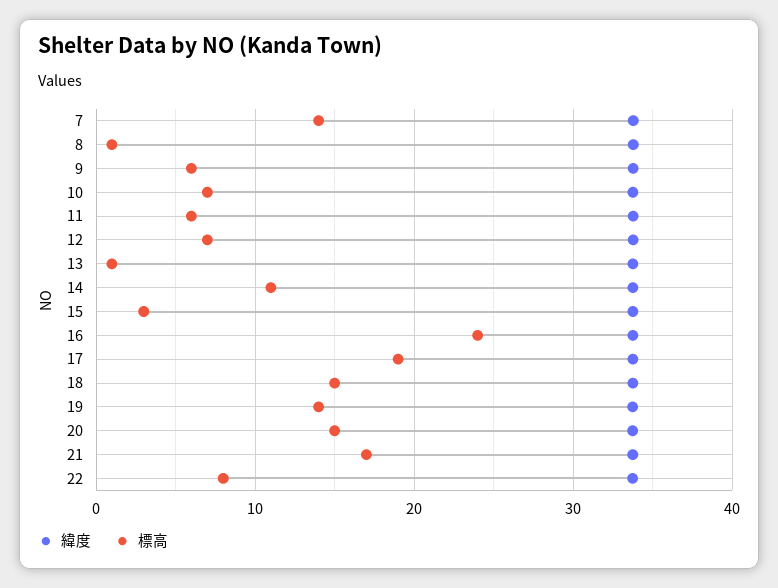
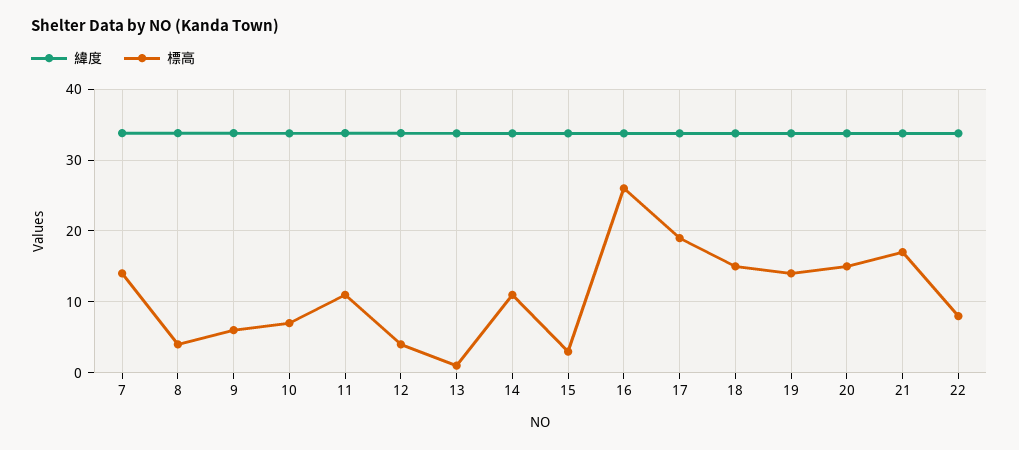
標高, 8: 1 -> 4
標高, 11: 6 -> 11
標高, 12: 7 -> 4
標高, 16: 24 -> 26

